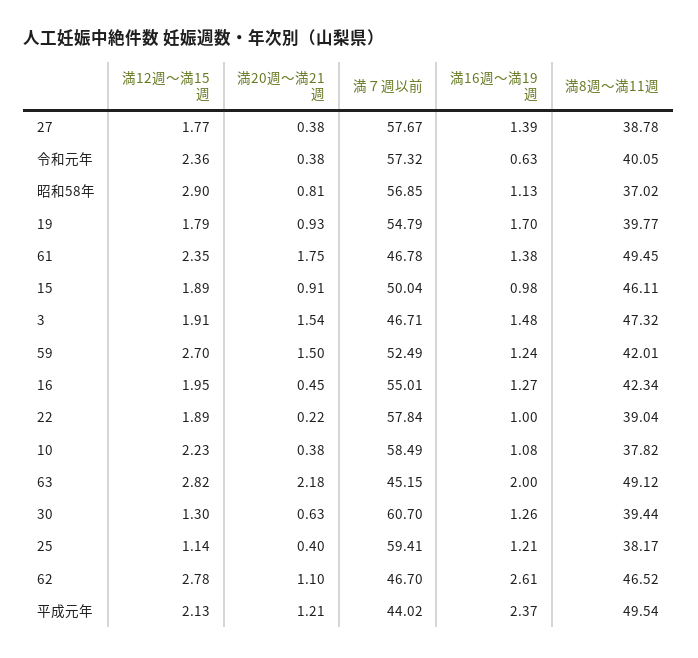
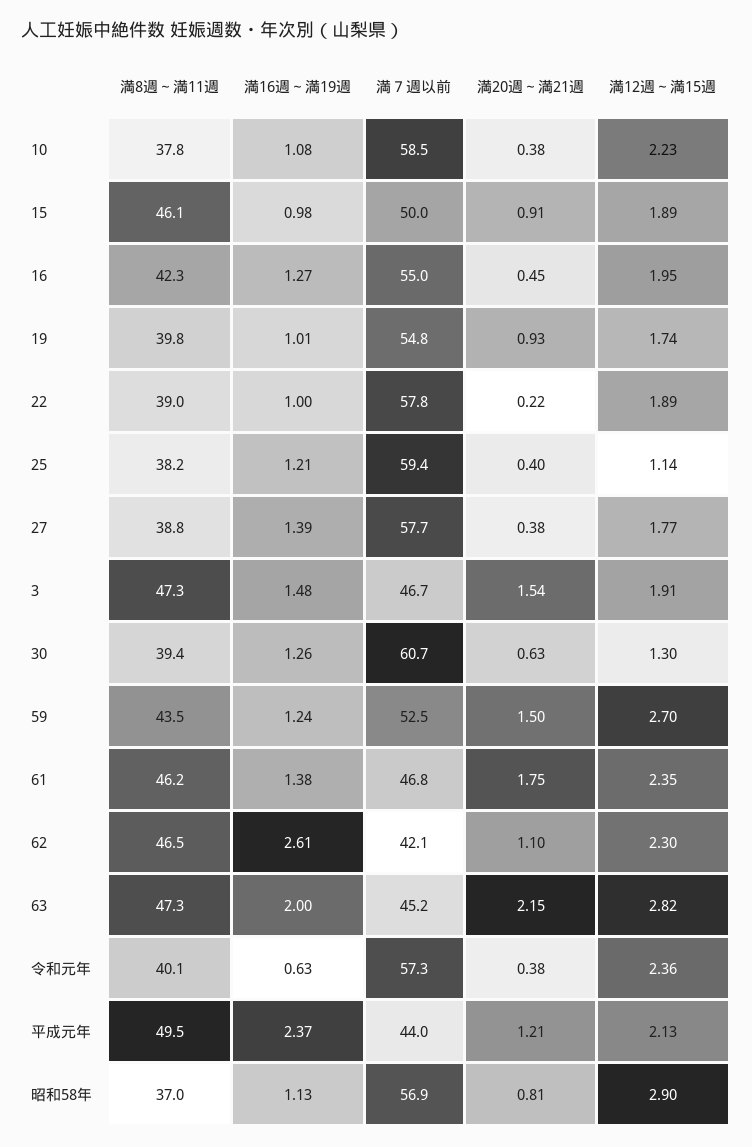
満12週～満15週, 19: 1.79 -> 1.74
満16週～満19週, 19: 1.7 -> 1.01
満8週～満11週, 61: 49.45 -> 46.2
満8週～満11週, 59: 42.01 -> 43.5
満20週～満21週, 63: 2.18 -> 2.15
満8週～満11週, 63: 49.12 -> 47.3
満12週～満15週, 62: 2.78 -> 2.3
満７週以前, 62: 46.7 -> 42.1

